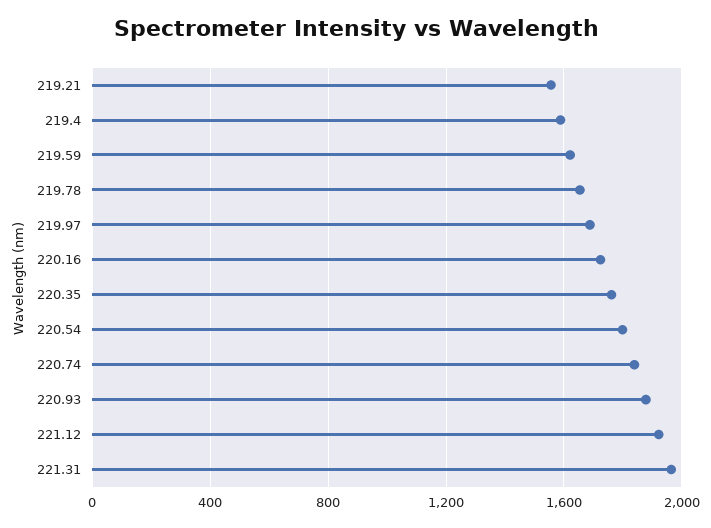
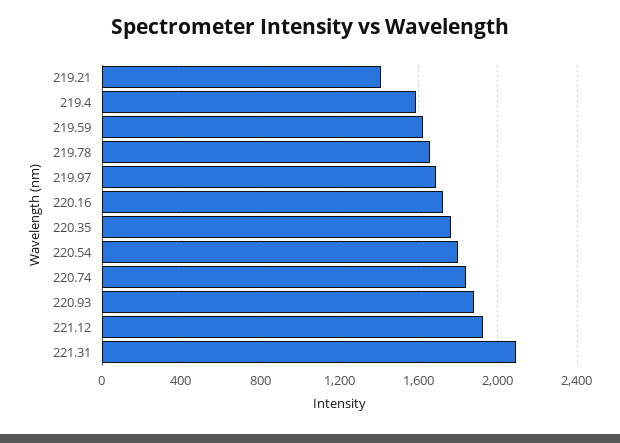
219.21: 1550 -> 1400
221.31: 1950 -> 2100

